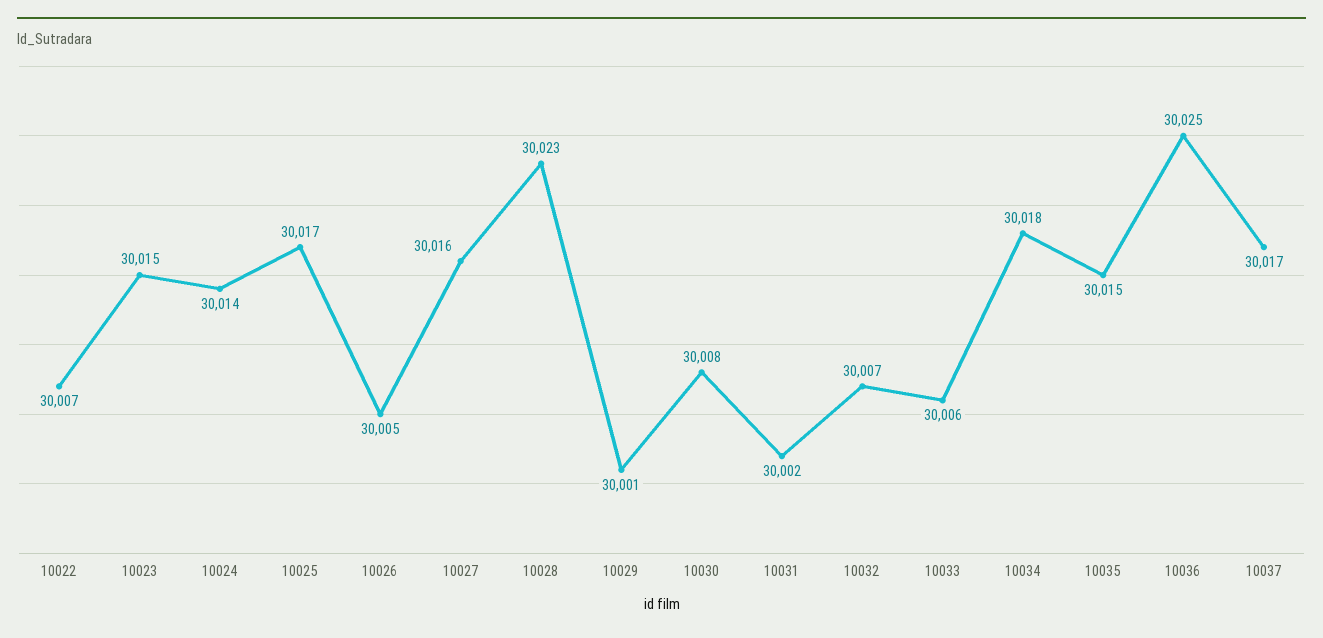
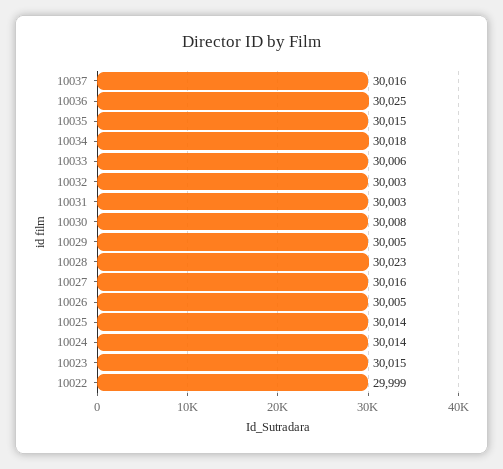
10022: 30007 -> 29999
10025: 30017 -> 30014
10029: 30001 -> 30005
10031: 30002 -> 30003
10032: 30007 -> 30003
10037: 30017 -> 30016

